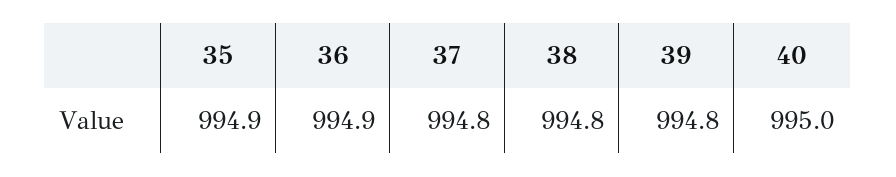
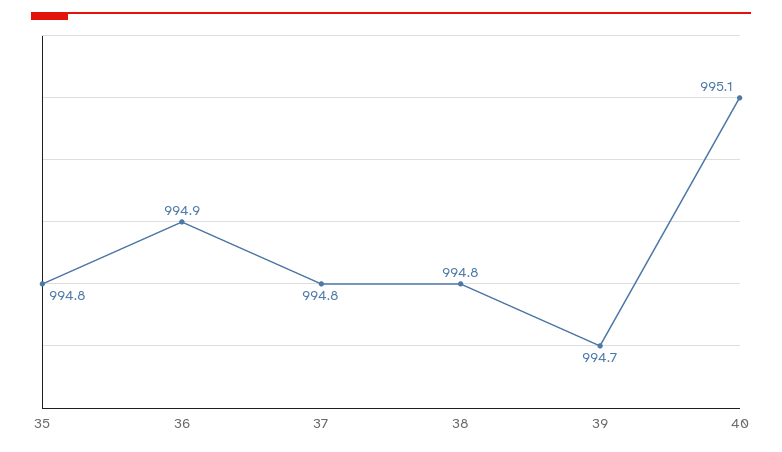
35: 994.9 -> 994.8
39: 994.8 -> 994.7
40: 995 -> 995.1

